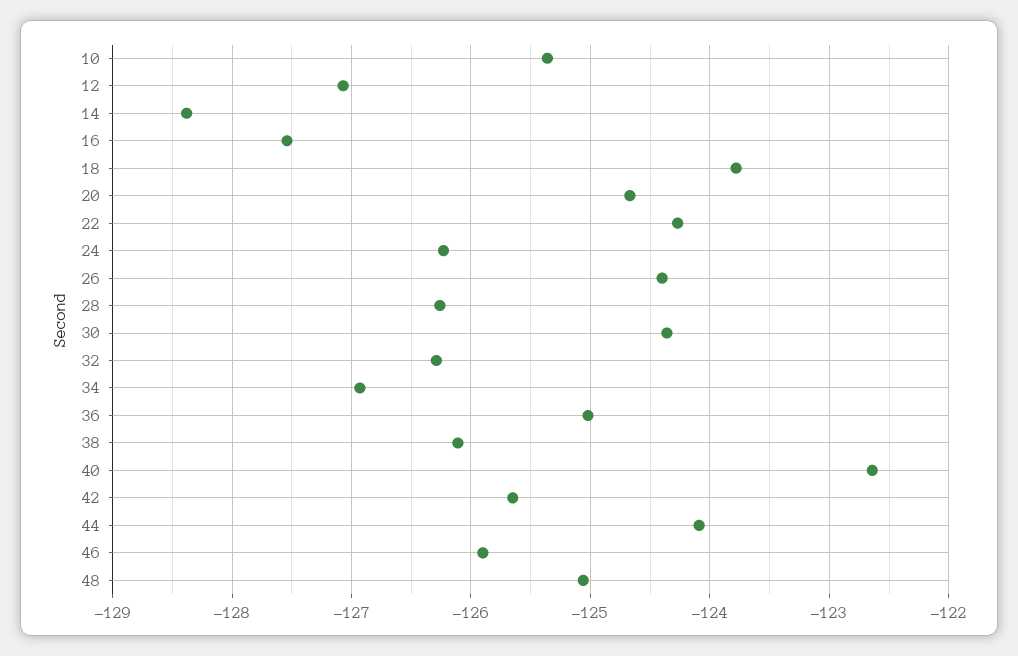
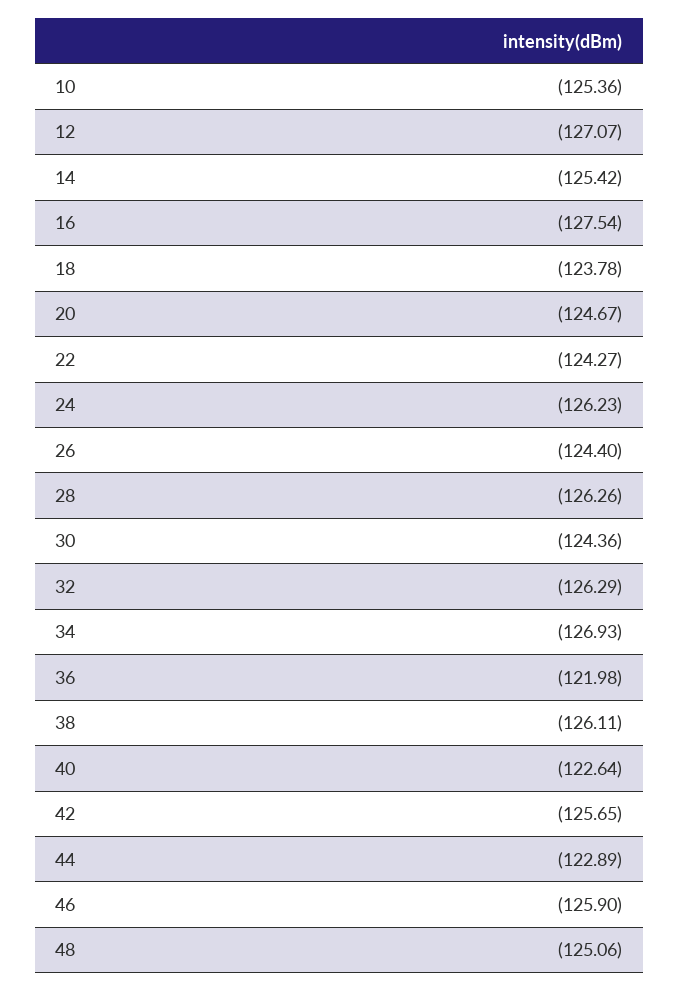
14: -128.4 -> -125.42
36: -125 -> -121.98
44: -124.1 -> -122.89

